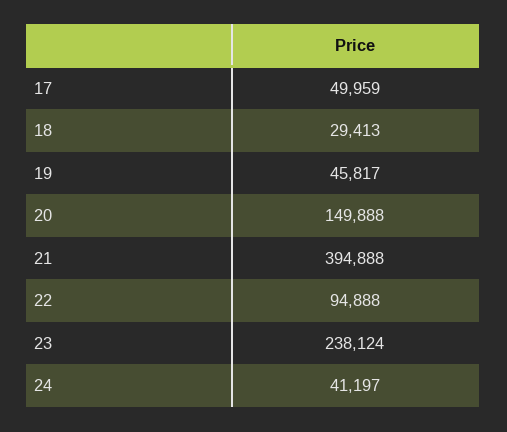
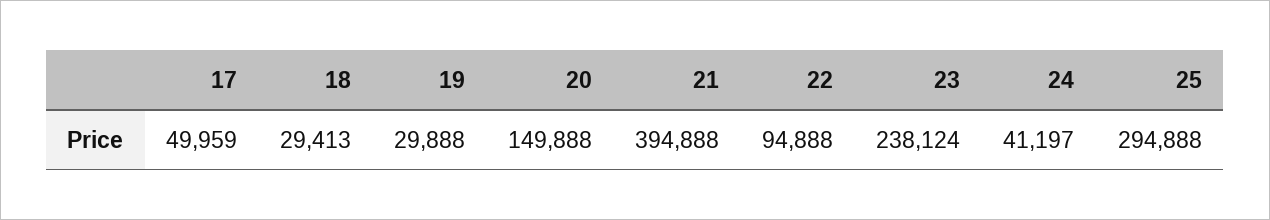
19: 45817 -> 29888
25: none -> 294888

